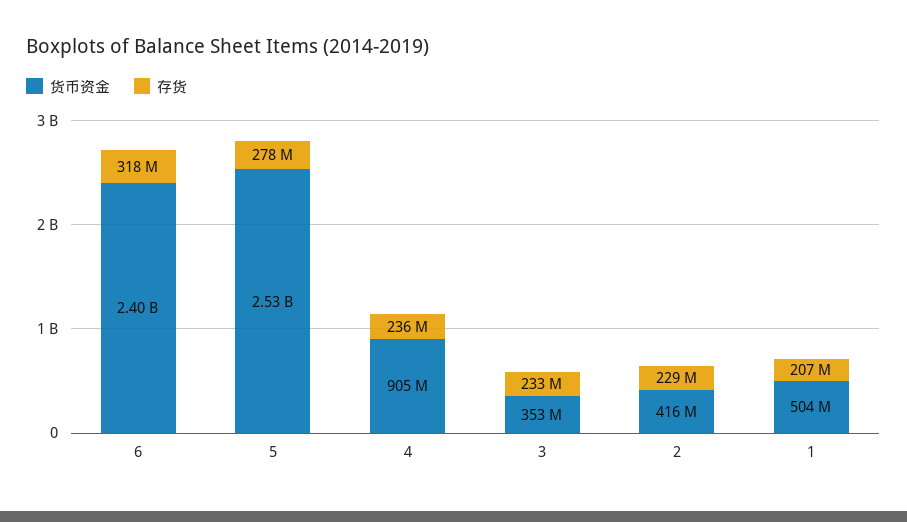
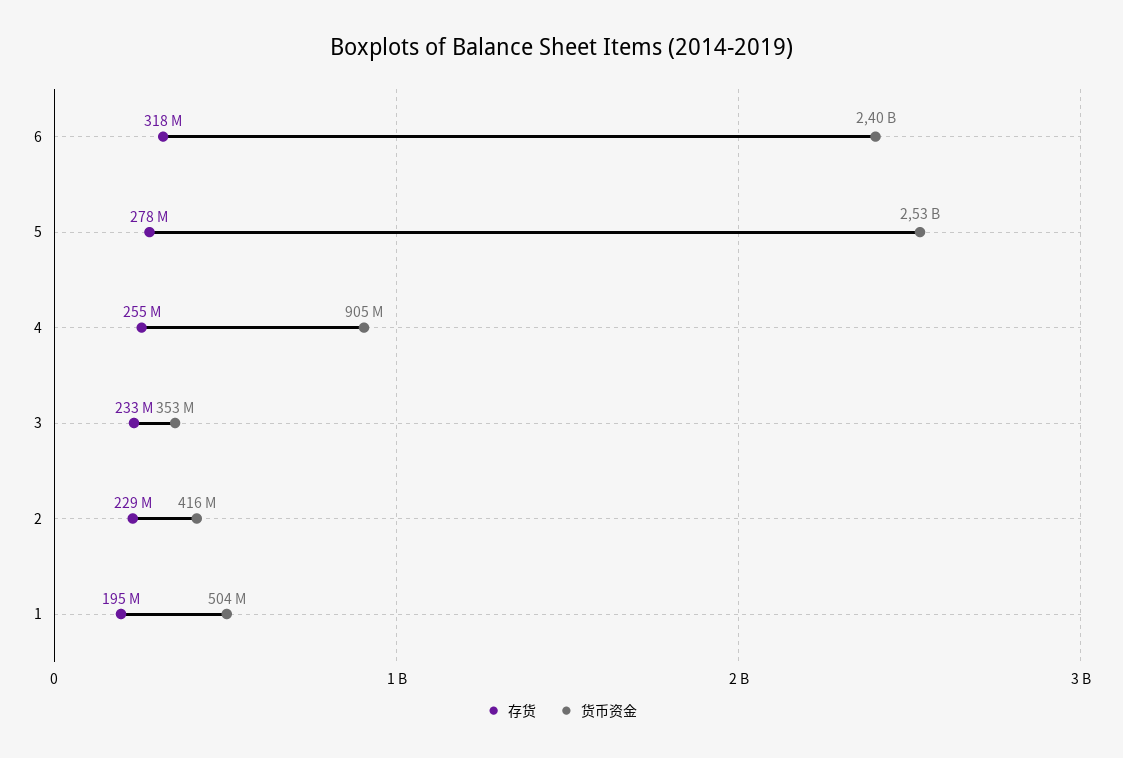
存货, 4: 236000000 -> 255000000
存货, 1: 207000000 -> 195000000

